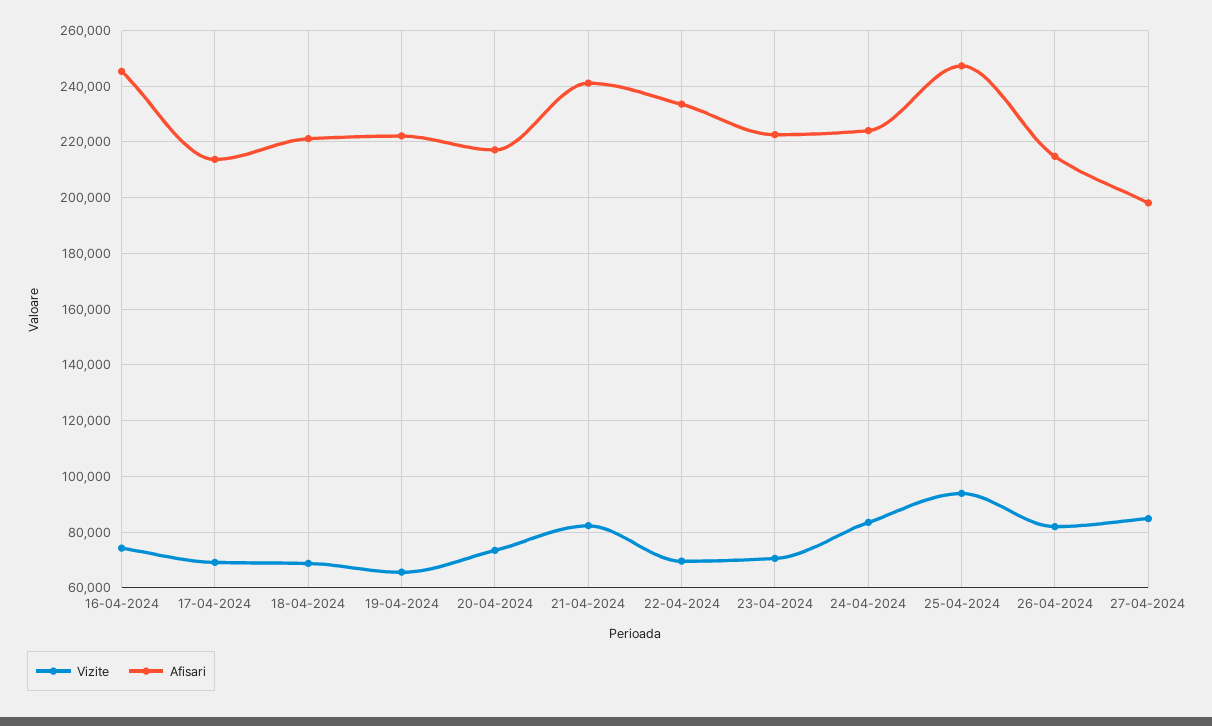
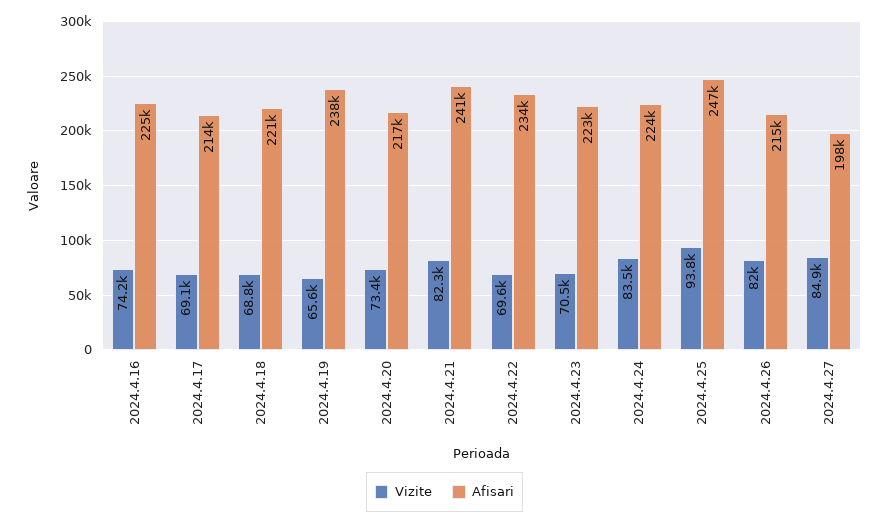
Afisari, 16-04-2024: 245000 -> 225000
Afisari, 19-04-2024: 222500 -> 238000

